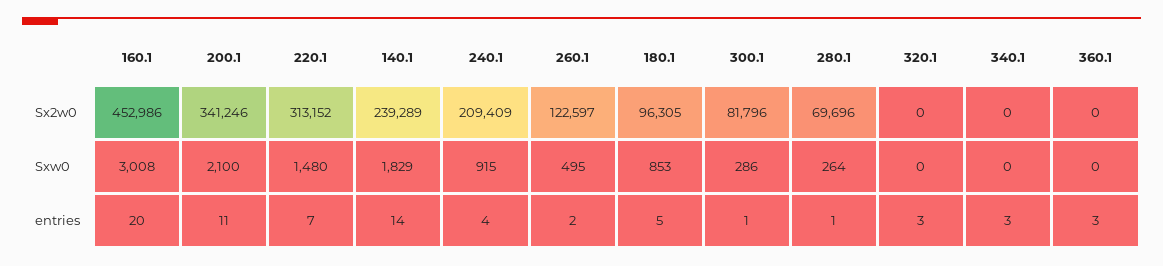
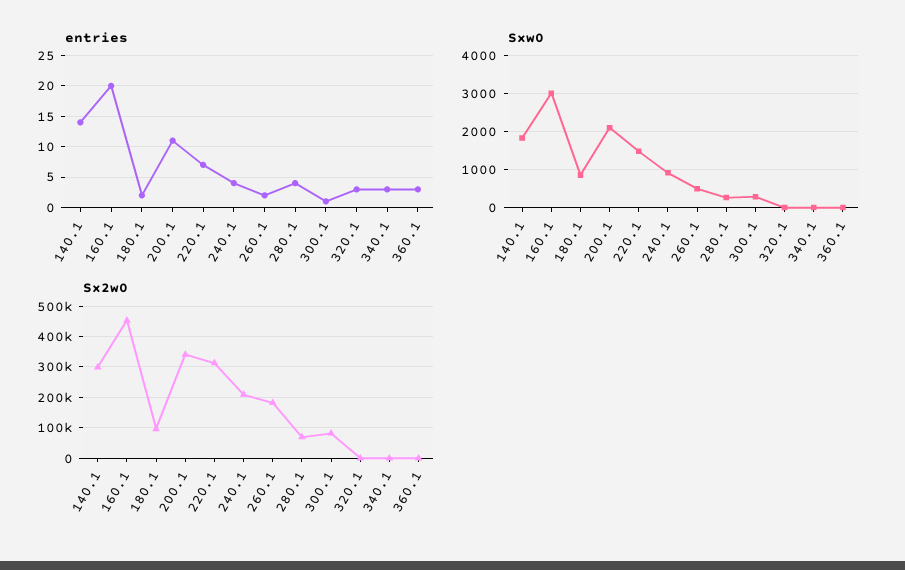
Sx2w0, 140.1: 239289 -> 300000
Sx2w0, 260.1: 122597 -> 180000
entries, 180.1: 5 -> 2
entries, 280.1: 1 -> 4

